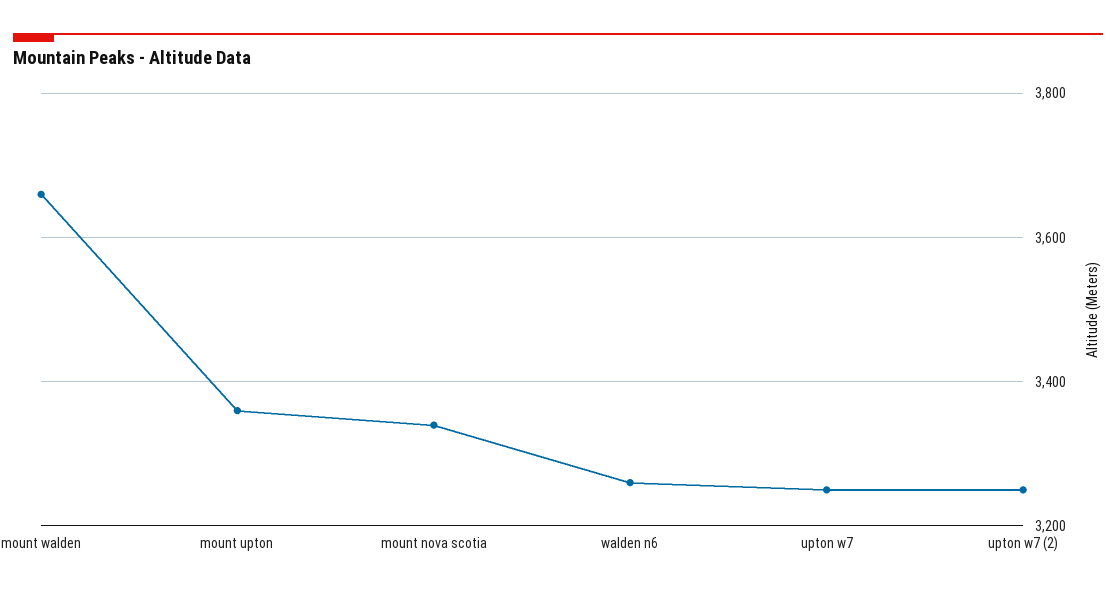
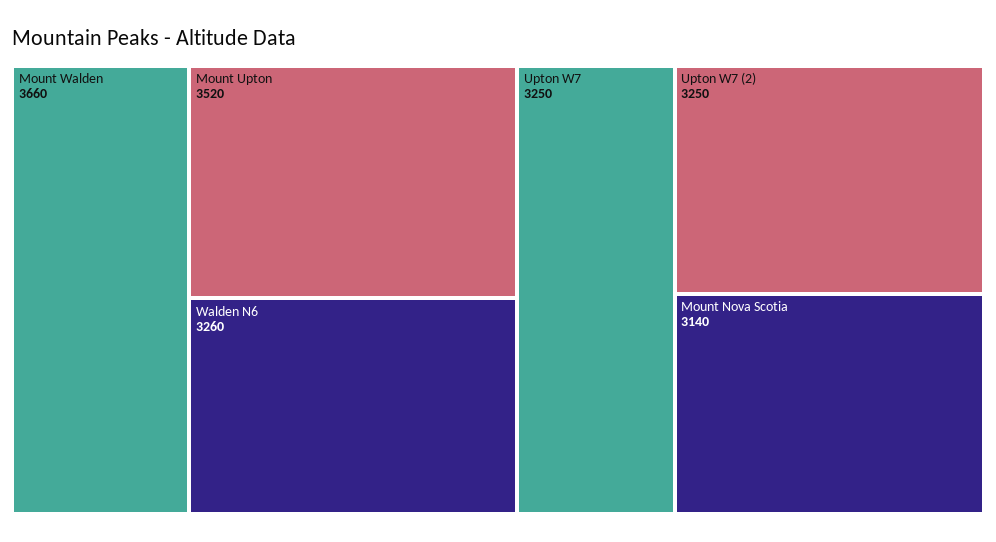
mount upton: 3360 -> 3520
mount nova scotia: 3340 -> 3140

